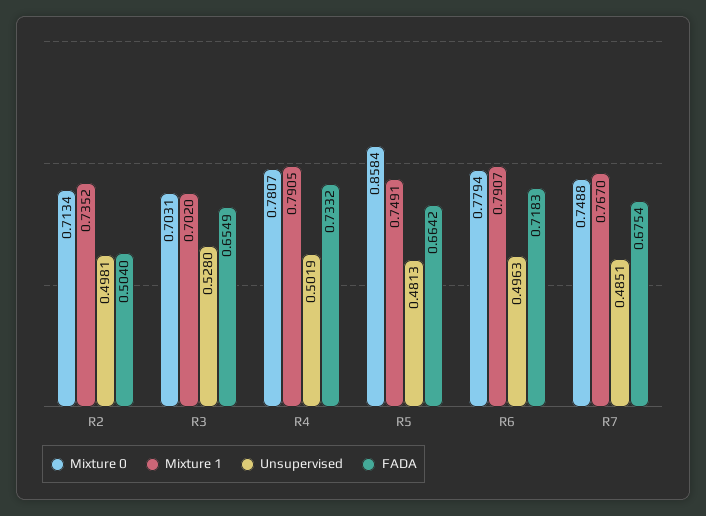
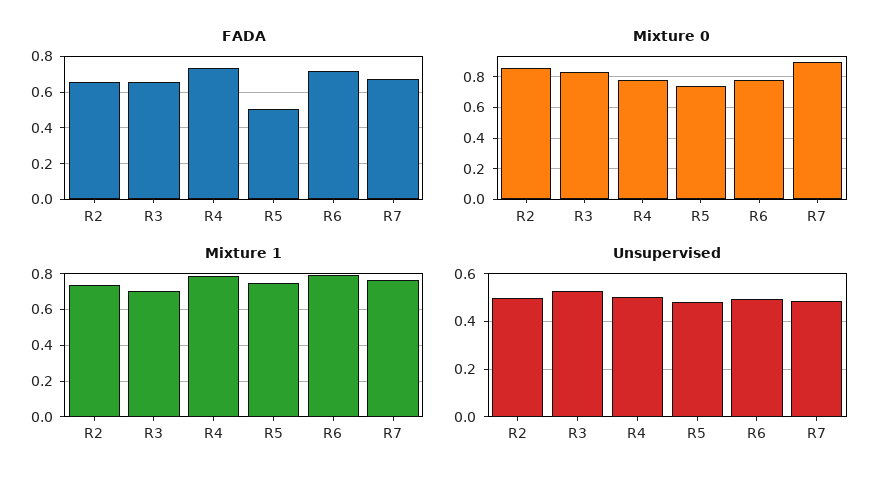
Mixture 0, R2: 0.7134 -> 0.85
FADA, R2: 0.504 -> 0.65
Mixture 0, R3: 0.7031 -> 0.85
Mixture 0, R5: 0.8584 -> 0.75
FADA, R5: 0.6642 -> 0.5
Mixture 0, R7: 0.7488 -> 0.9

